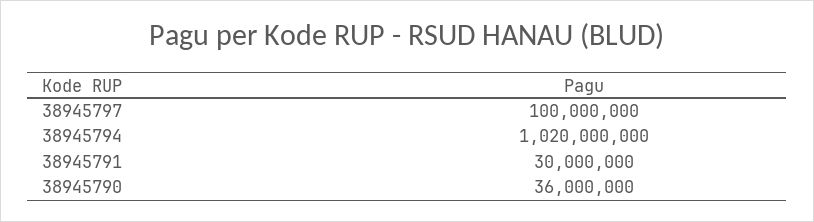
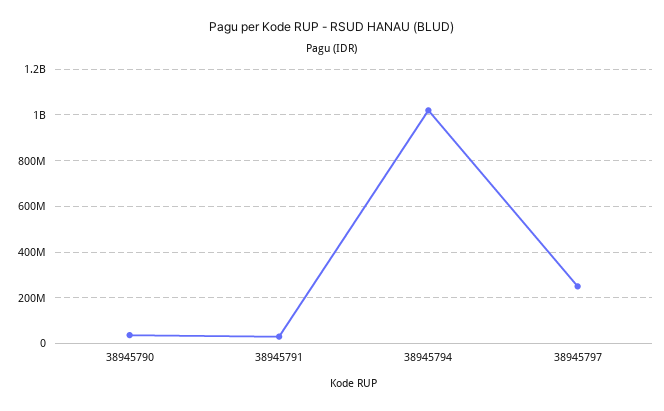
38945797: 100000000 -> 250000000

